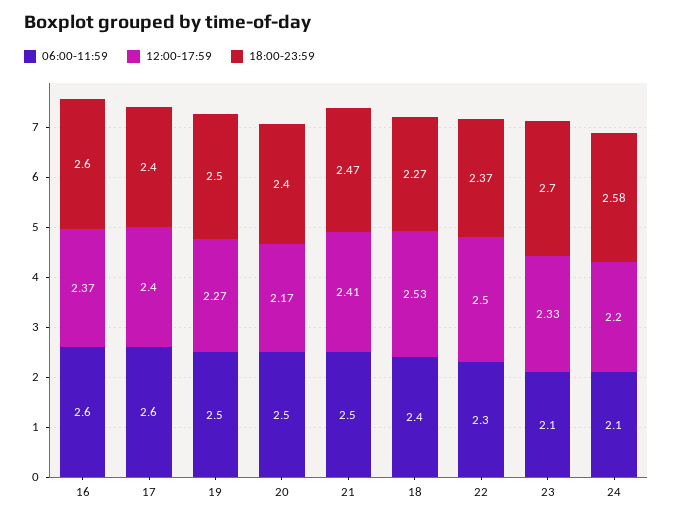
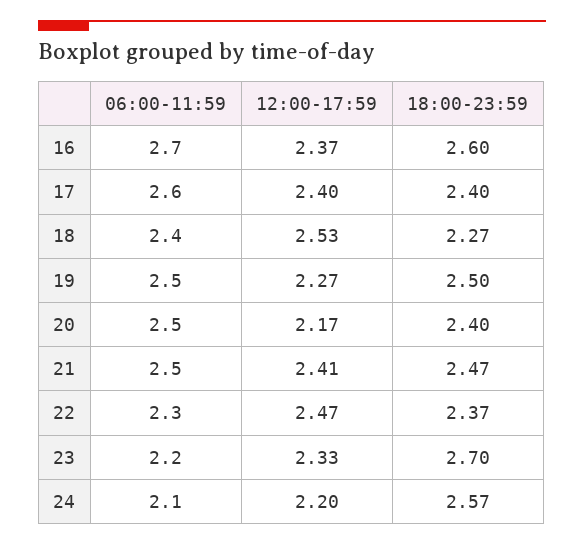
06:00-11:59, 16: 2.6 -> 2.7
12:00-17:59, 22: 2.5 -> 2.47
06:00-11:59, 23: 2.1 -> 2.2
18:00-23:59, 24: 2.58 -> 2.57

